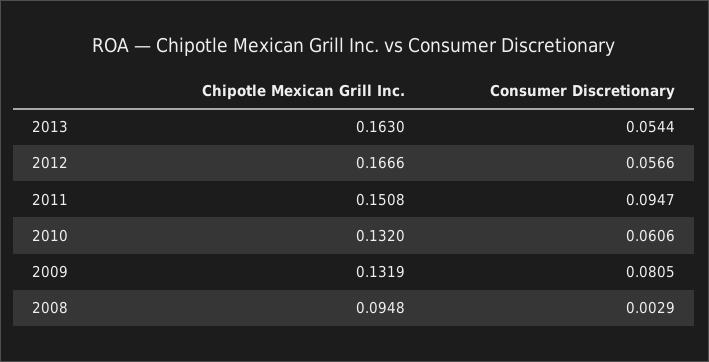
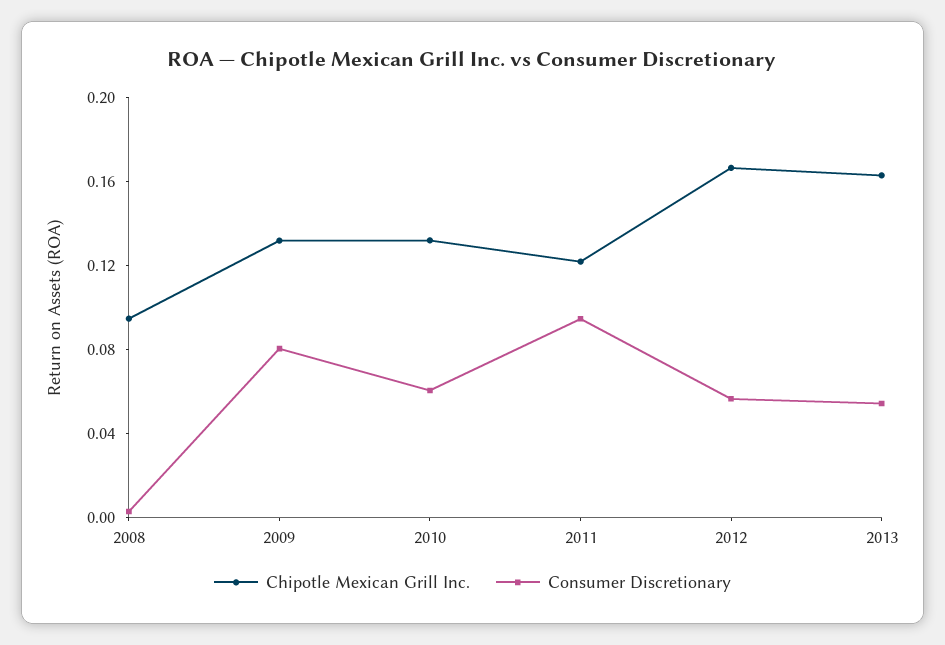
Chipotle Mexican Grill Inc., 2011: 0.1508 -> 0.12

